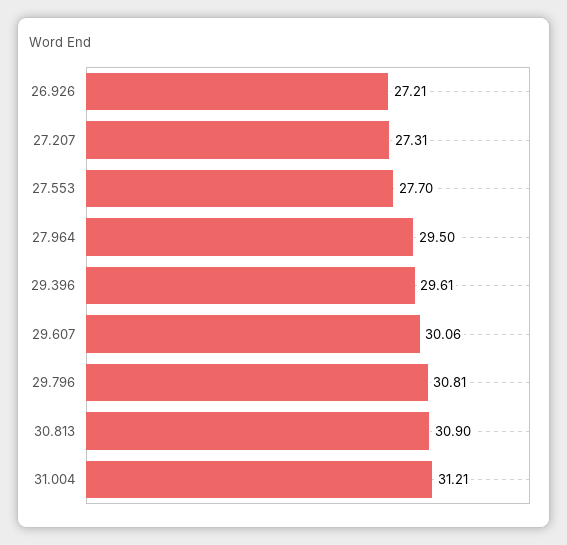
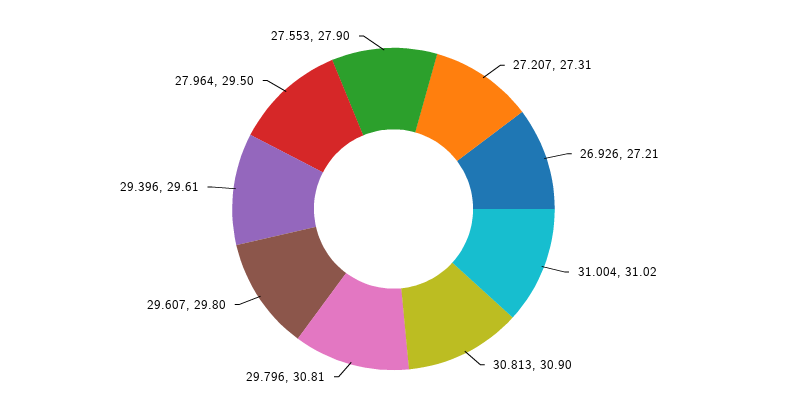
27.553: 27.7 -> 27.9
29.607: 30.06 -> 29.8
31.004: 31.21 -> 31.02

